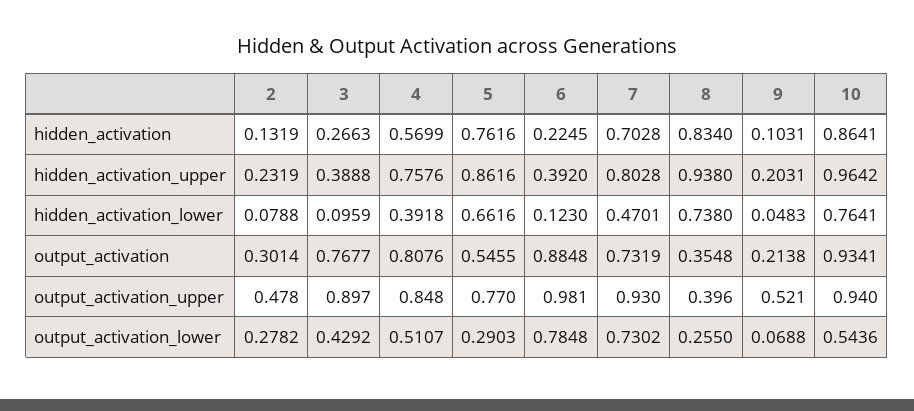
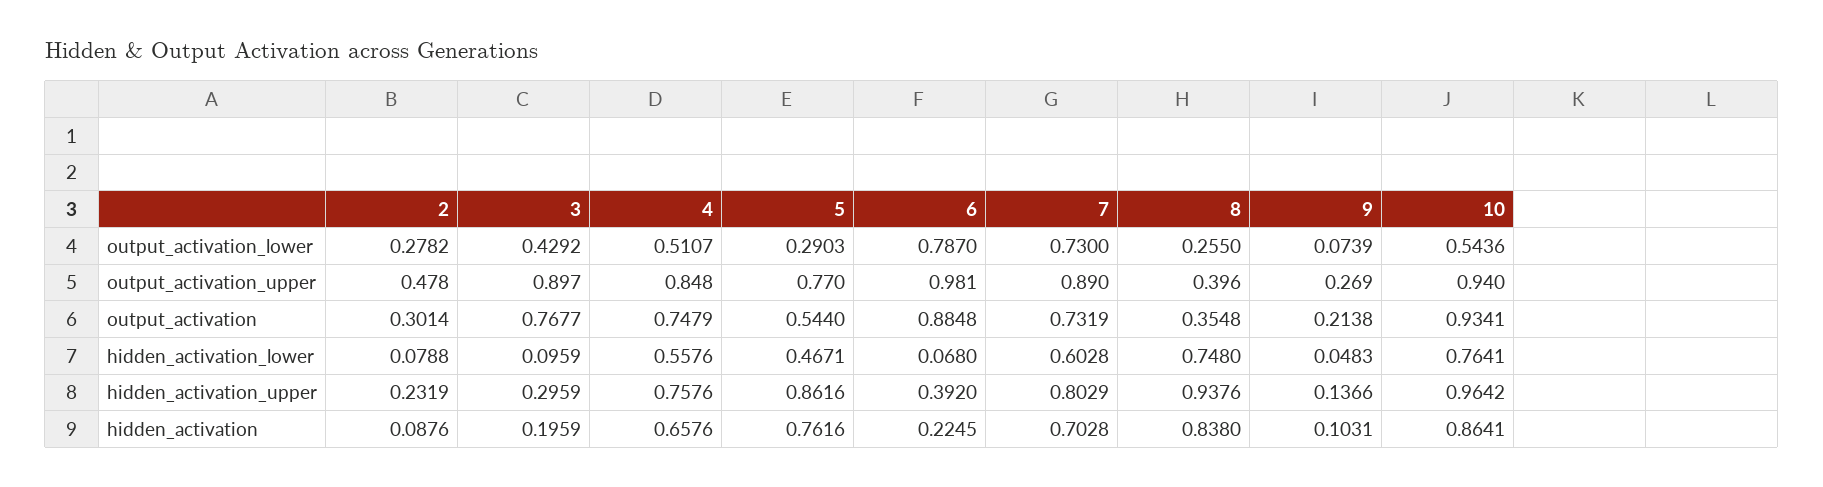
2, hidden_activation: 0.1319 -> 0.0876
3, hidden_activation: 0.2663 -> 0.1959
4, hidden_activation: 0.5699 -> 0.6576
8, hidden_activation: 0.834 -> 0.838
3, hidden_activation_upper: 0.3888 -> 0.2959
7, hidden_activation_upper: 0.8028 -> 0.8029
8, hidden_activation_upper: 0.938 -> 0.9376
9, hidden_activation_upper: 0.2031 -> 0.1366
4, hidden_activation_lower: 0.3918 -> 0.5576
5, hidden_activation_lower: 0.6616 -> 0.4671
6, hidden_activation_lower: 0.123 -> 0.068
7, hidden_activation_lower: 0.4701 -> 0.6028
8, hidden_activation_lower: 0.738 -> 0.748
4, output_activation: 0.8076 -> 0.7479
5, output_activation: 0.5455 -> 0.544
7, output_activation_upper: 0.93 -> 0.89
9, output_activation_upper: 0.521 -> 0.269
6, output_activation_lower: 0.7848 -> 0.787
7, output_activation_lower: 0.7302 -> 0.73
9, output_activation_lower: 0.0688 -> 0.0739

